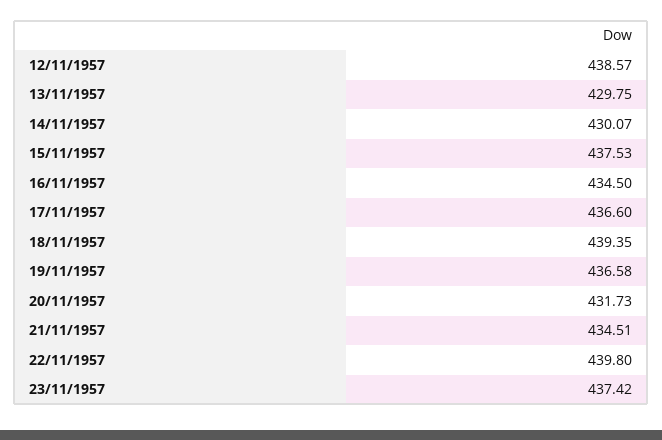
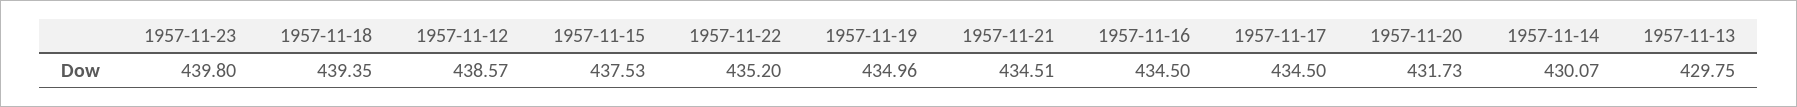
17/11/1957: 436.6 -> 434.5
19/11/1957: 436.58 -> 434.96
22/11/1957: 439.8 -> 435.2
23/11/1957: 437.42 -> 439.8

